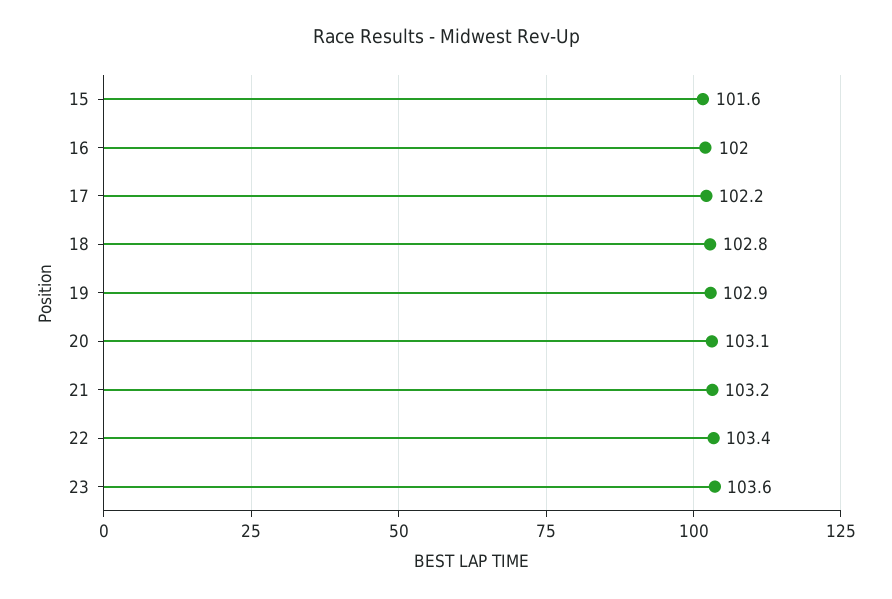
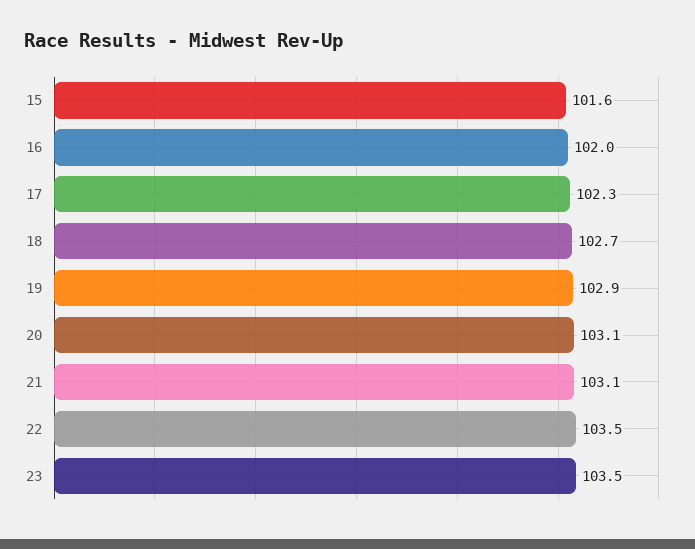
17: 102.2 -> 102.3
18: 102.8 -> 102.7
21: 103.2 -> 103.1
22: 103.4 -> 103.5
23: 103.6 -> 103.5

